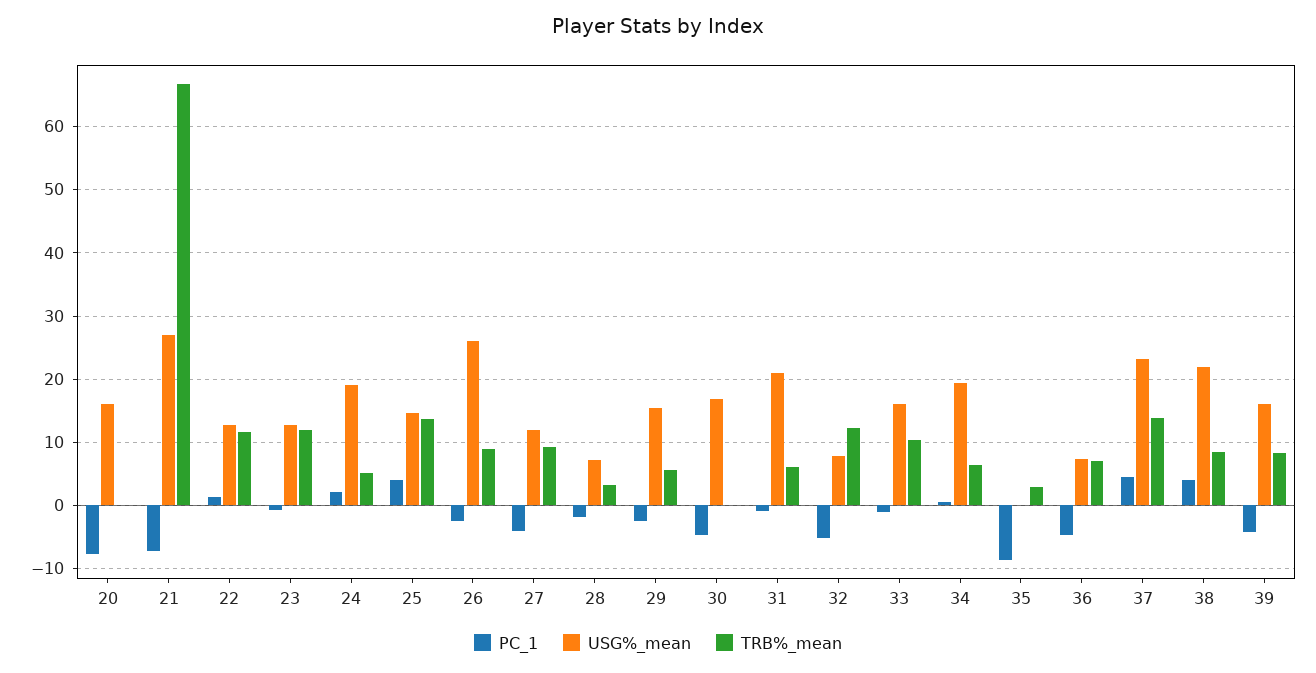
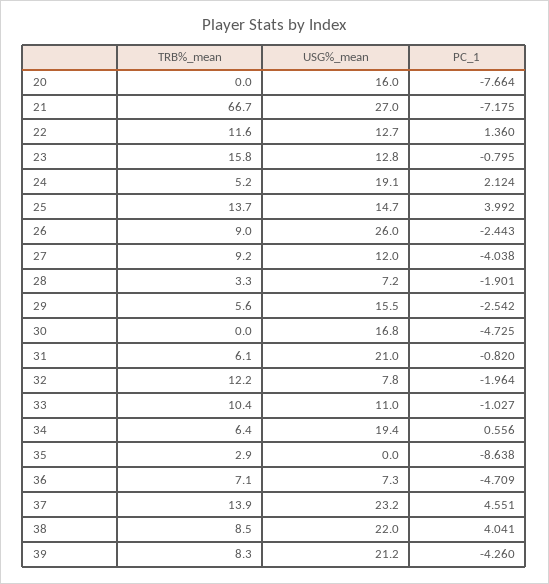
TRB%_mean, 23: 12 -> 15.8
PC_1, 32: -5 -> -1.964
USG%_mean, 33: 16 -> 11
USG%_mean, 39: 16 -> 21.2

